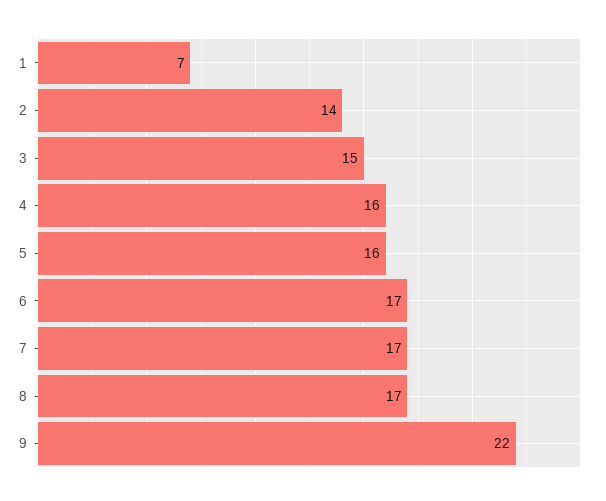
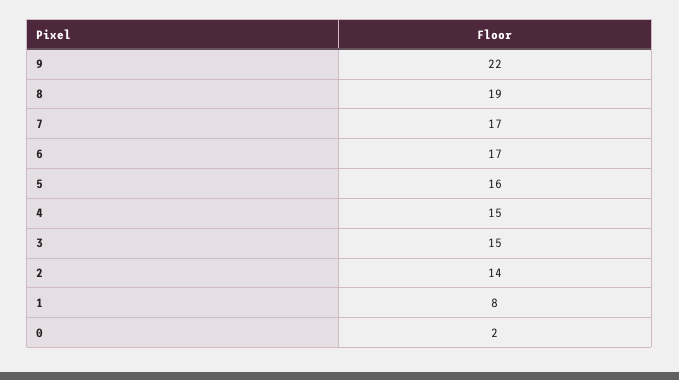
1: 7 -> 8
4: 16 -> 15
8: 17 -> 19
0: none -> 2

